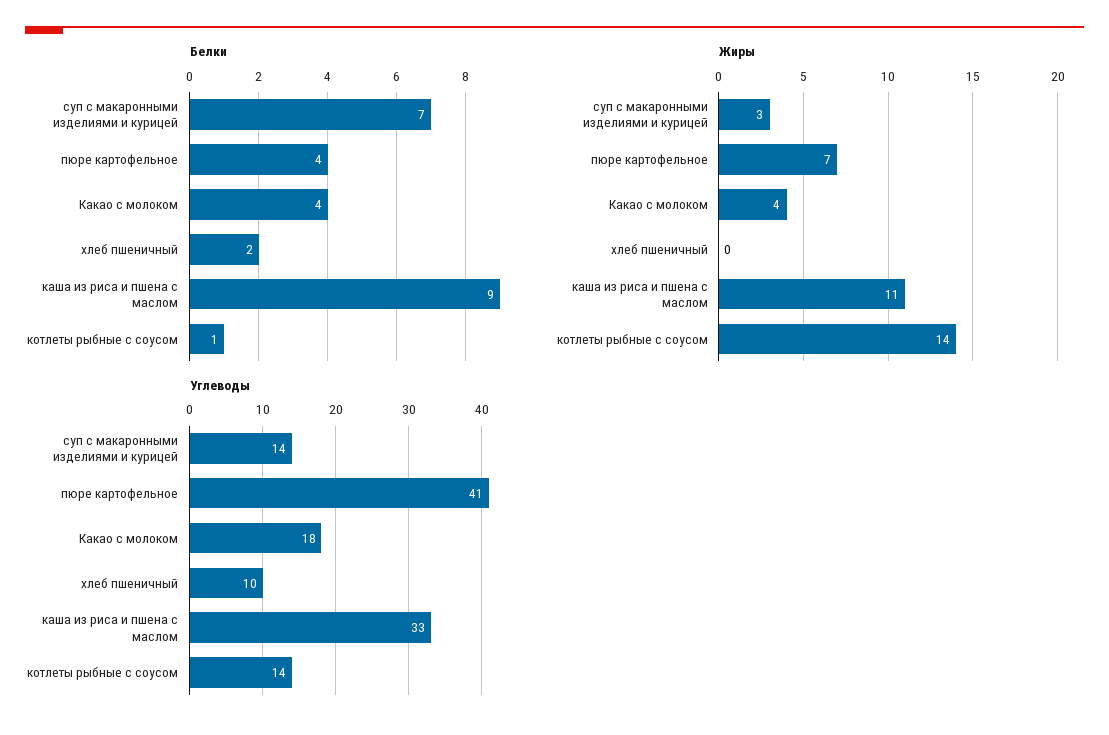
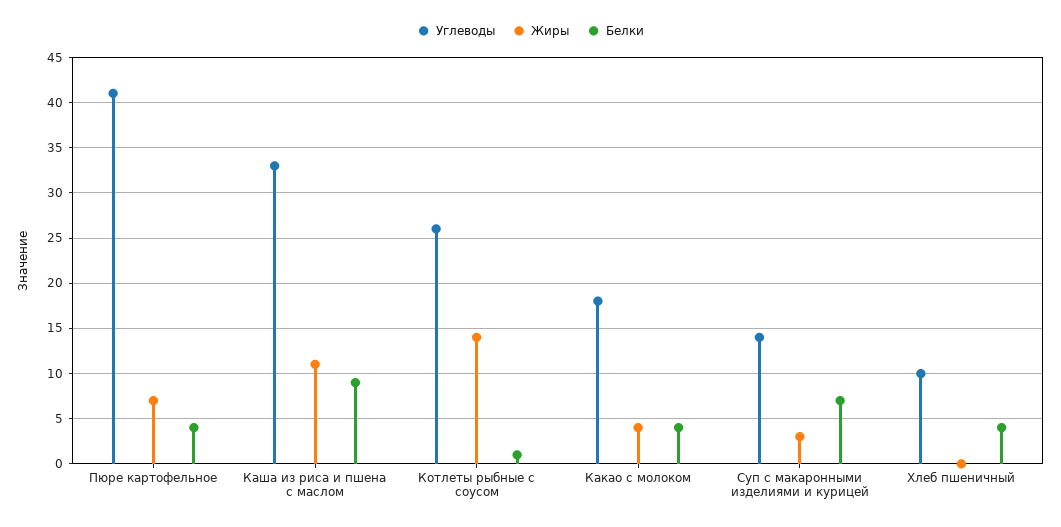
Белки, хлеб пшеничный: 2 -> 4
Углеводы, котлеты рыбные с соусом: 14 -> 26

